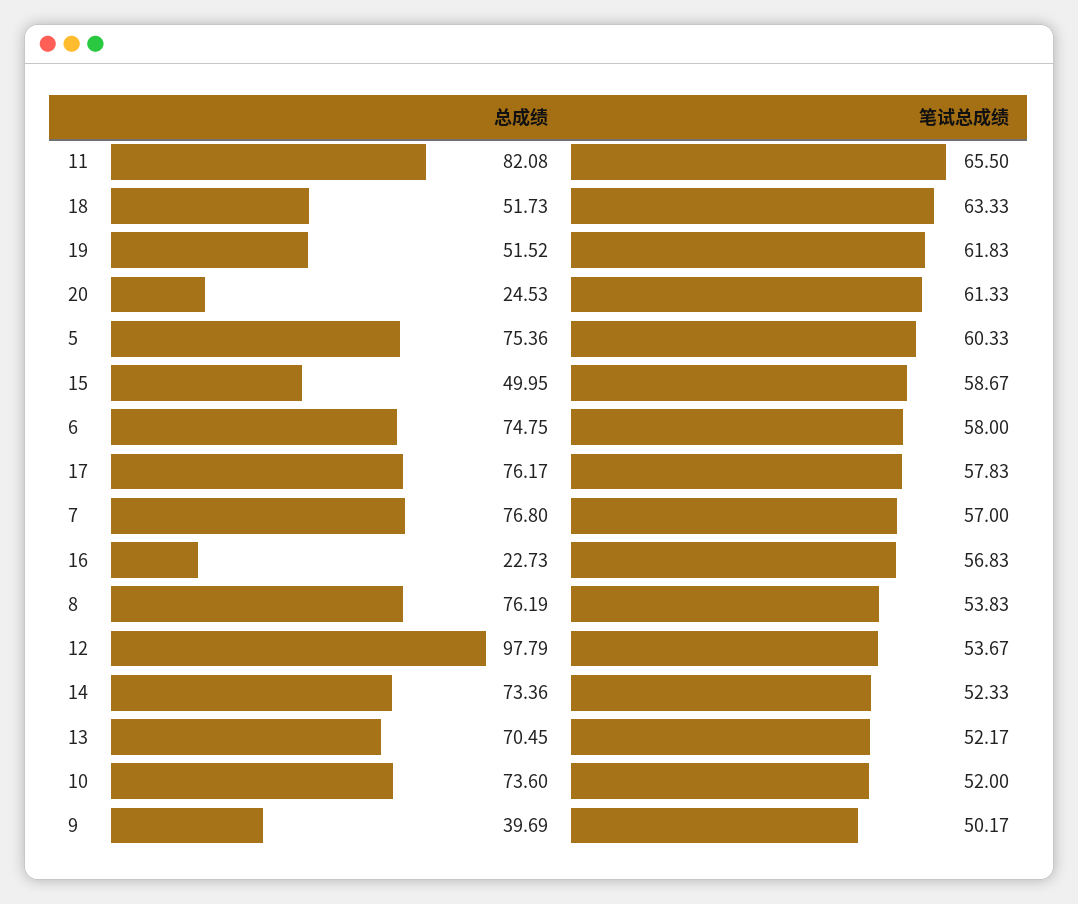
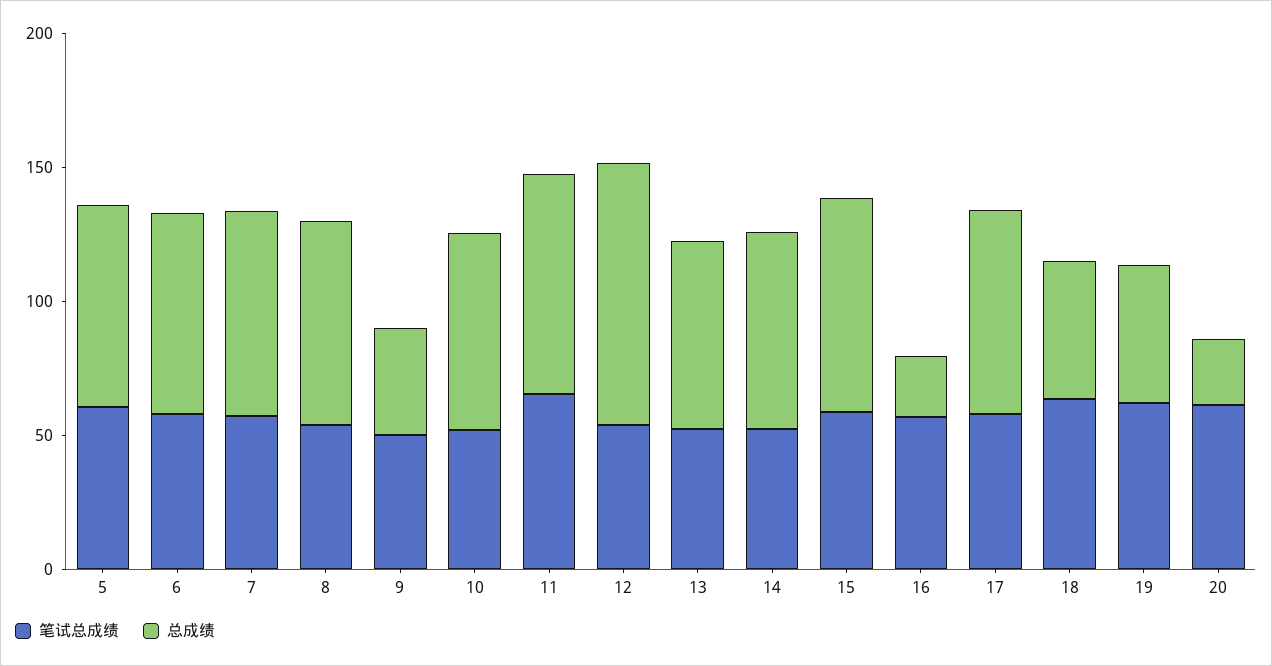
总成绩, 15: 49.95 -> 80

